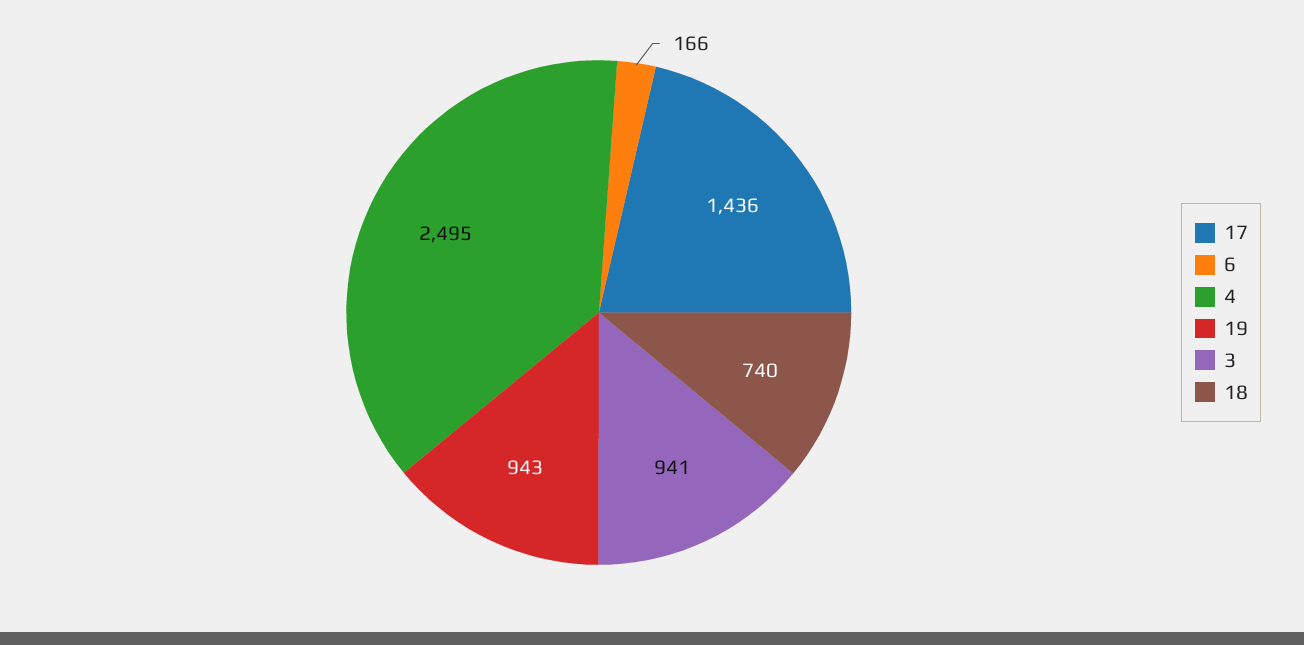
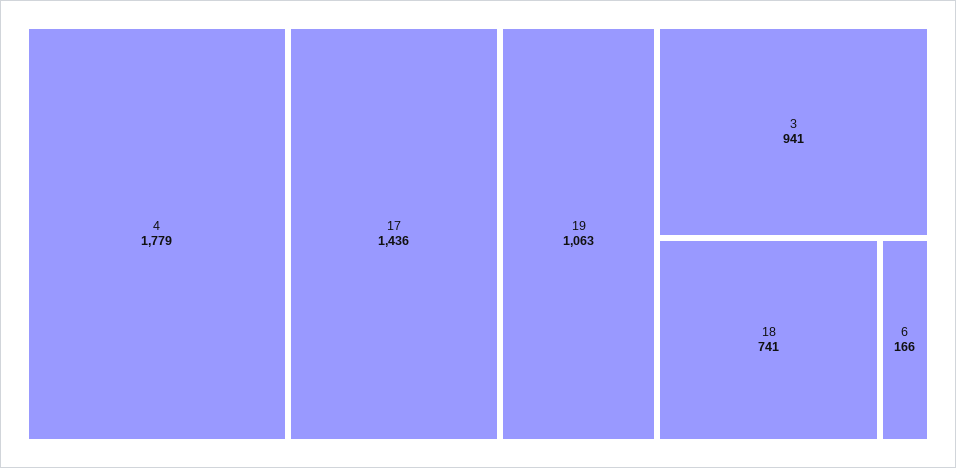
4: 2495 -> 1779
19: 943 -> 1063
18: 740 -> 741

